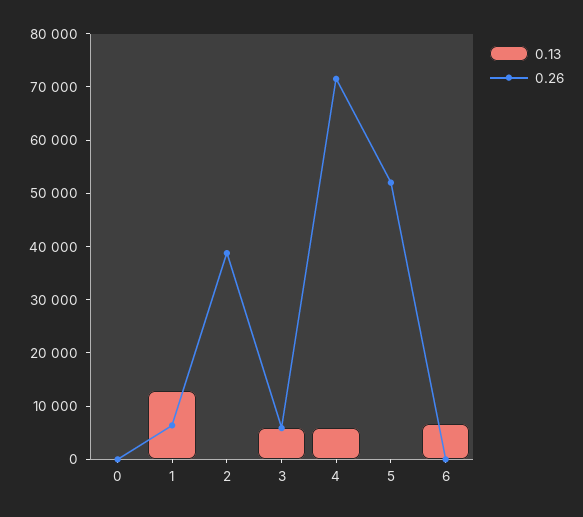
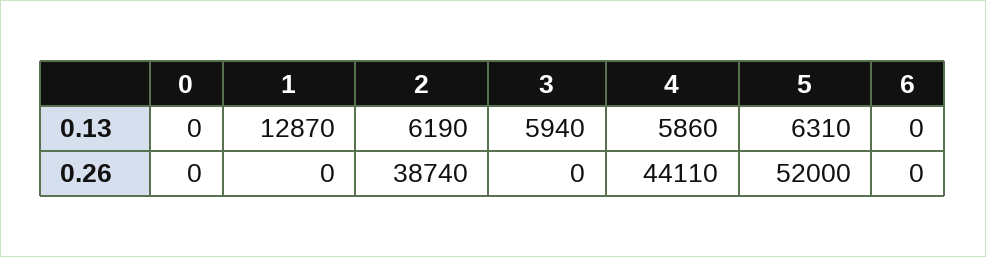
0.26, 1: 6000 -> 0
0.13, 2: 0 -> 6190
0.26, 3: 6000 -> 0
0.26, 4: 72000 -> 44110
0.13, 5: 0 -> 6310
0.13, 6: 6000 -> 0

